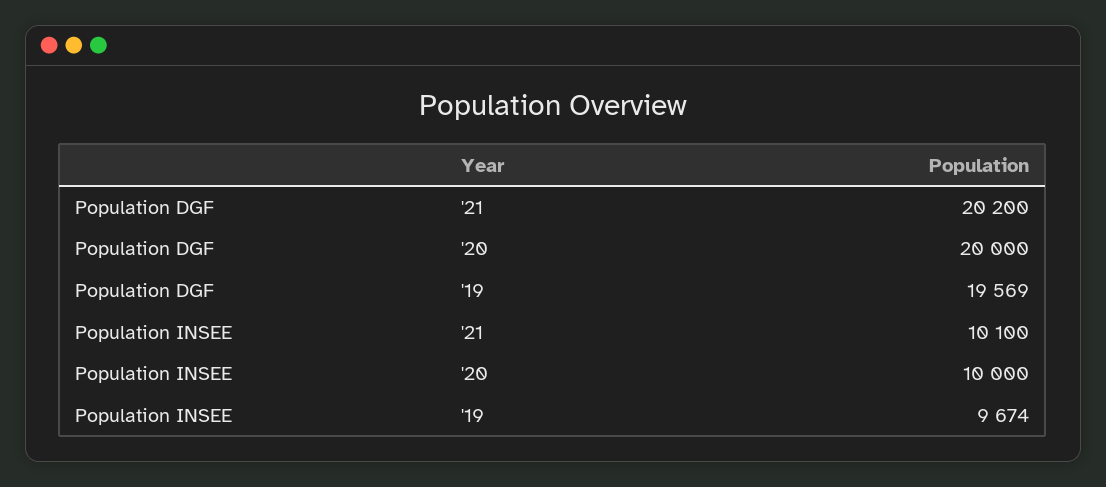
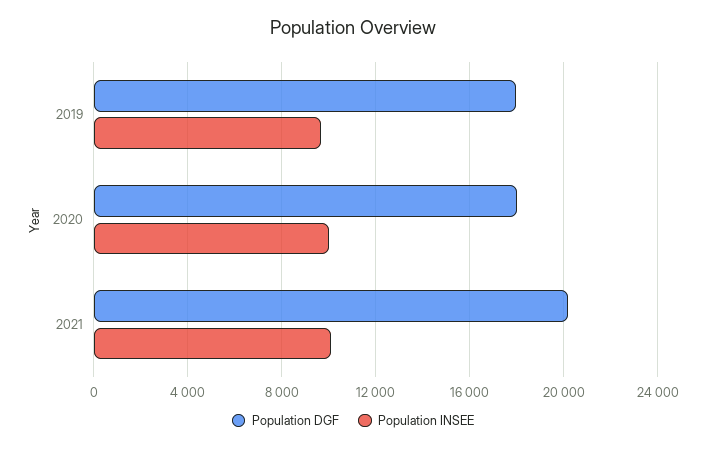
Population DGF, '20: 20000 -> 18000
Population DGF, '19: 19569 -> 18000

